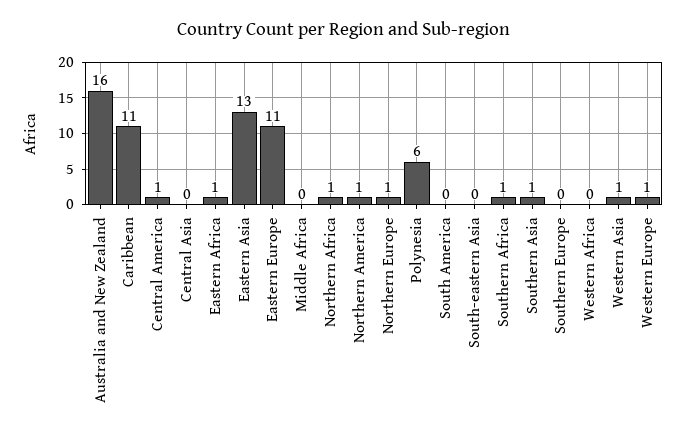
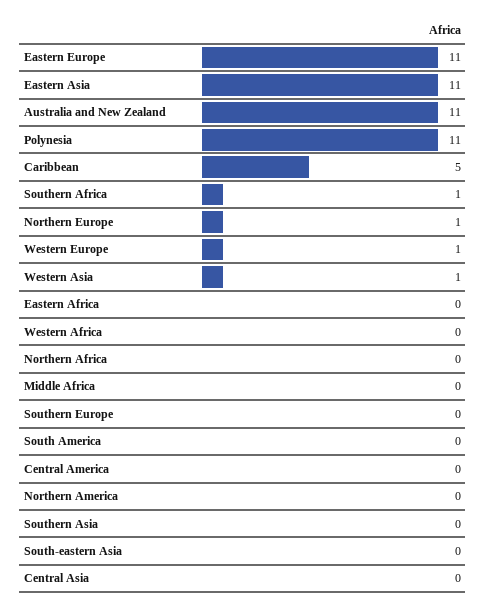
Australia and New Zealand: 16 -> 11
Caribbean: 11 -> 5
Central America: 1 -> 0
Eastern Africa: 1 -> 0
Eastern Asia: 13 -> 11
Northern Africa: 1 -> 0
Northern America: 1 -> 0
Polynesia: 6 -> 11
Southern Asia: 1 -> 0

